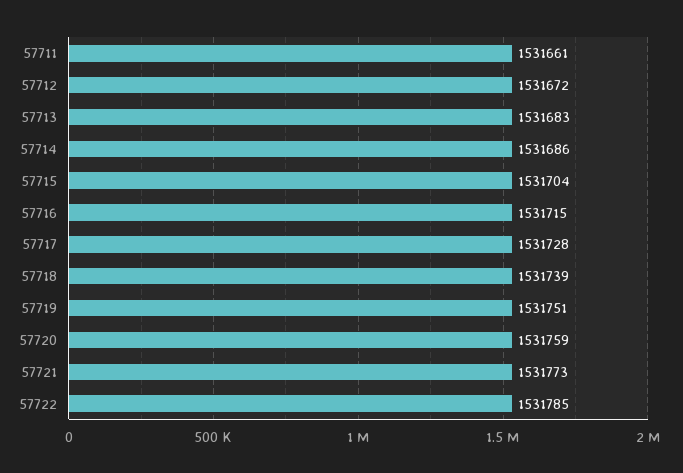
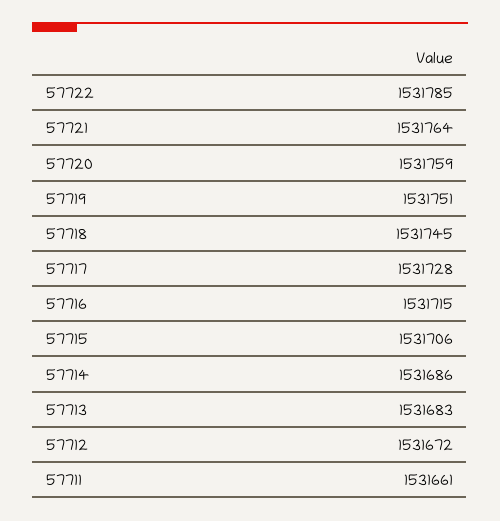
57715: 1531704 -> 1531706
57718: 1531739 -> 1531745
57721: 1531773 -> 1531764

